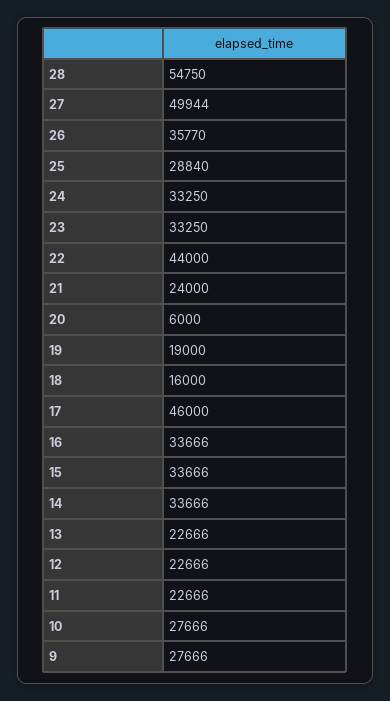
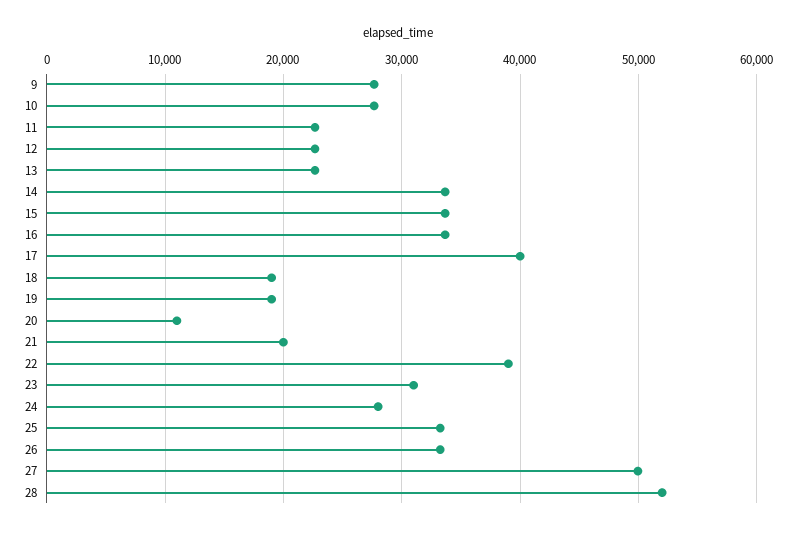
28: 54750 -> 52000
26: 35770 -> 33000
25: 28840 -> 33000
24: 33250 -> 28000
23: 33250 -> 31000
22: 44000 -> 39000
21: 24000 -> 20000
20: 6000 -> 11000
18: 16000 -> 19000
17: 46000 -> 40000

